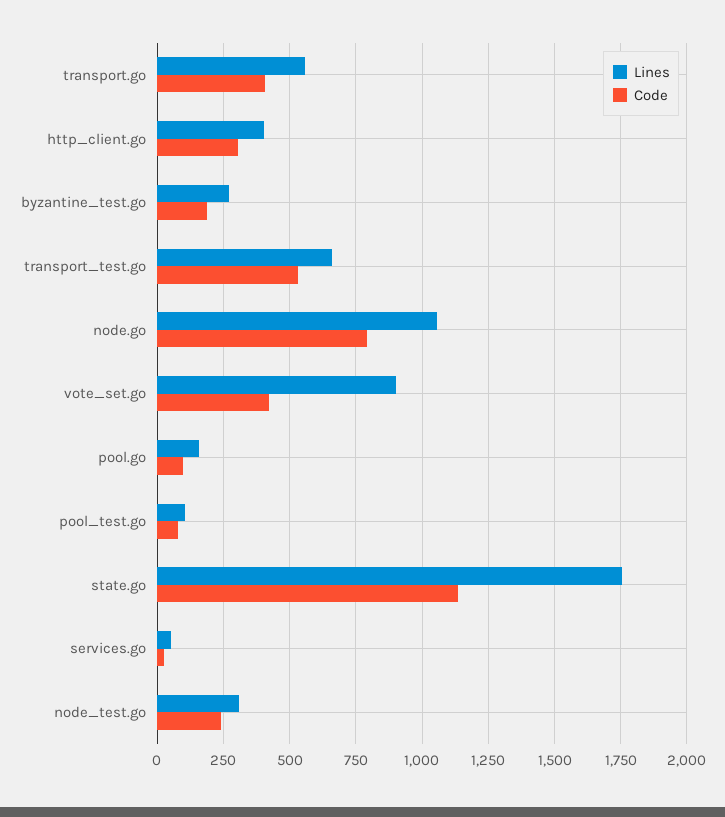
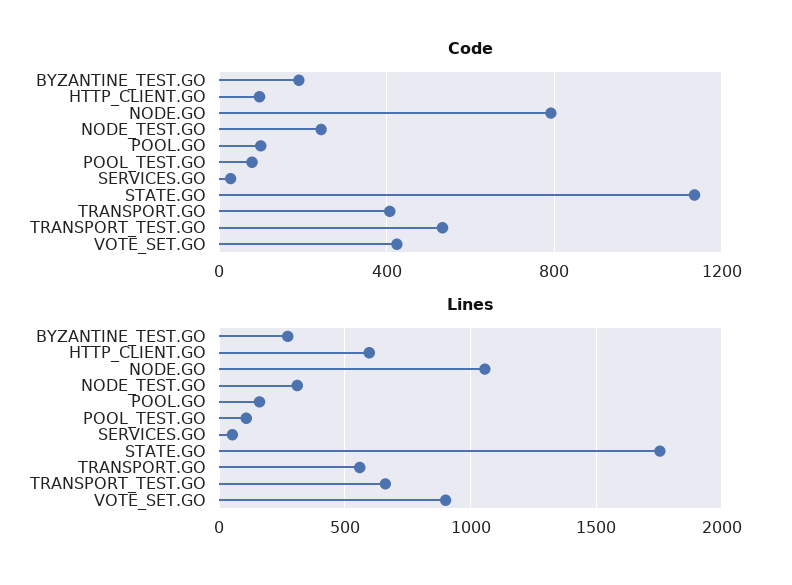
Lines, http_client.go: 400 -> 600
Code, http_client.go: 300 -> 100

